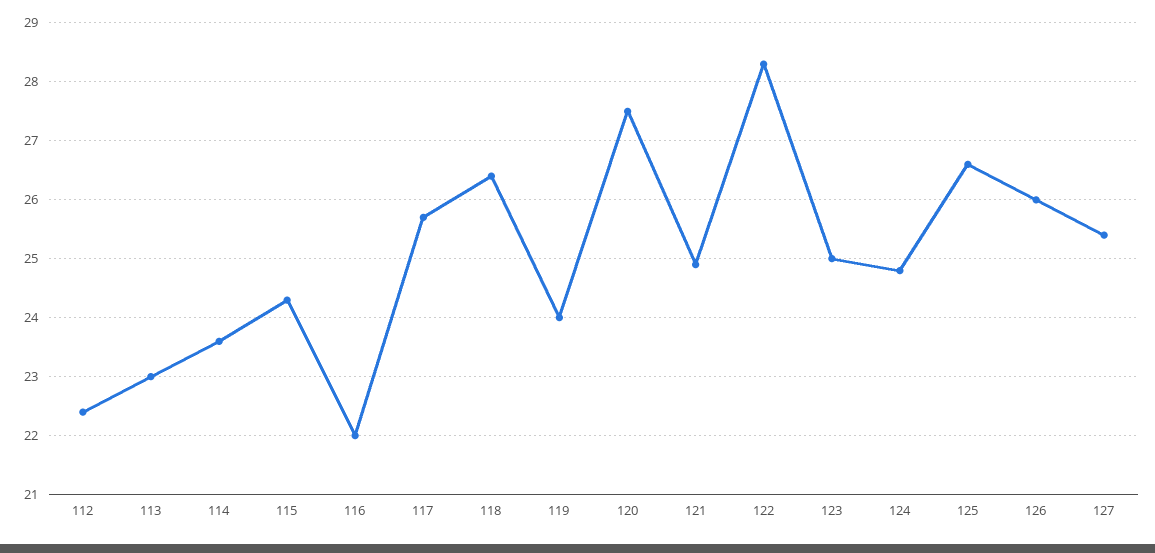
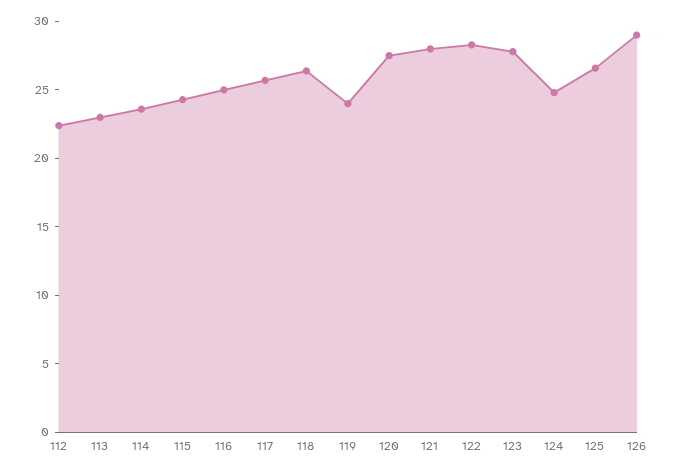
116: 22 -> 25
121: 25 -> 28
123: 25 -> 28
126: 26 -> 29
127: 25.5 -> none

